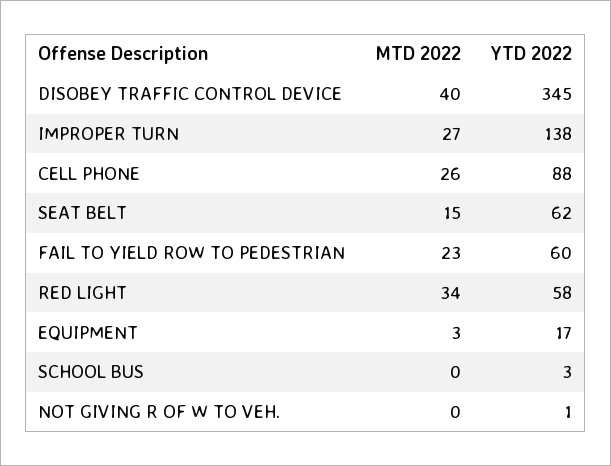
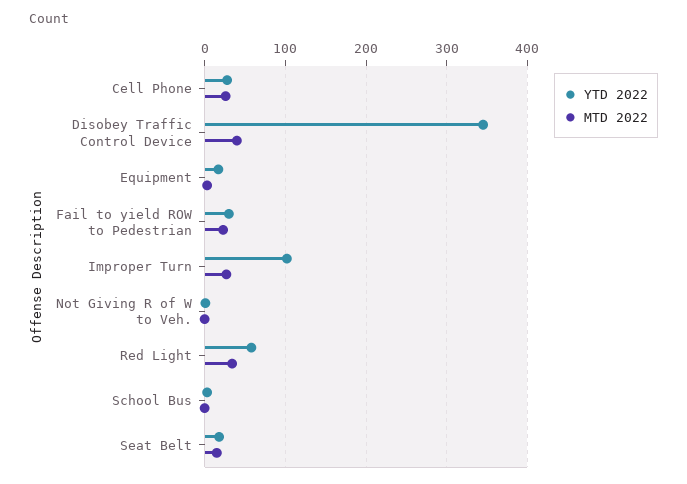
YTD 2022, IMPROPER TURN: 138 -> 100
YTD 2022, CELL PHONE: 88 -> 30
YTD 2022, SEAT BELT: 62 -> 20
YTD 2022, FAIL TO YIELD ROW TO PEDESTRIAN: 60 -> 30

